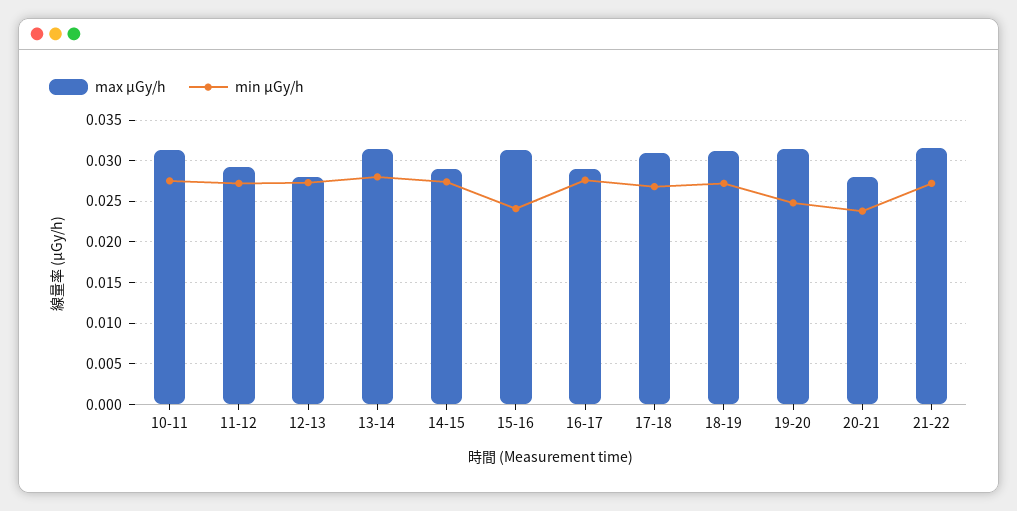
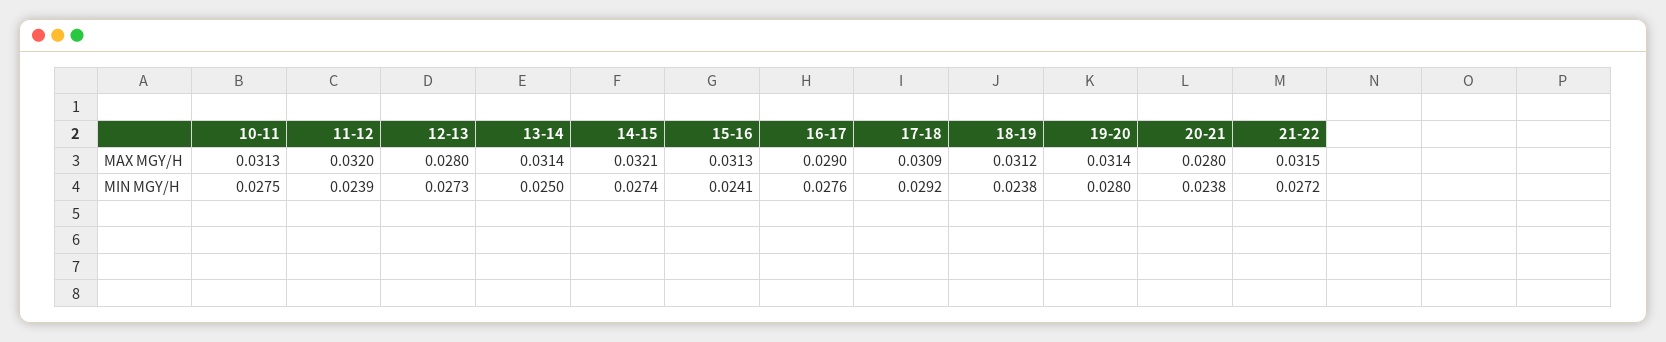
max μGy/h, 11-12: 0.029 -> 0.032
min μGy/h, 11-12: 0.027 -> 0.0239
min μGy/h, 13-14: 0.028 -> 0.025
max μGy/h, 14-15: 0.029 -> 0.0321
min μGy/h, 17-18: 0.027 -> 0.0292
min μGy/h, 18-19: 0.027 -> 0.0238
min μGy/h, 19-20: 0.025 -> 0.028

